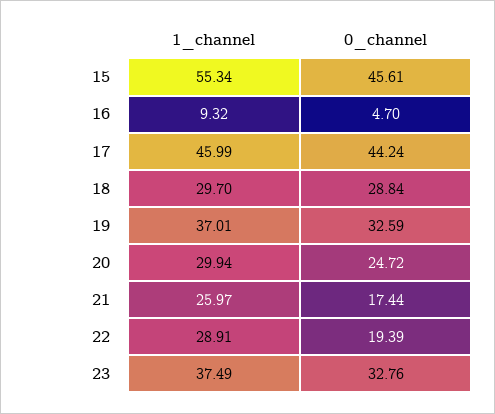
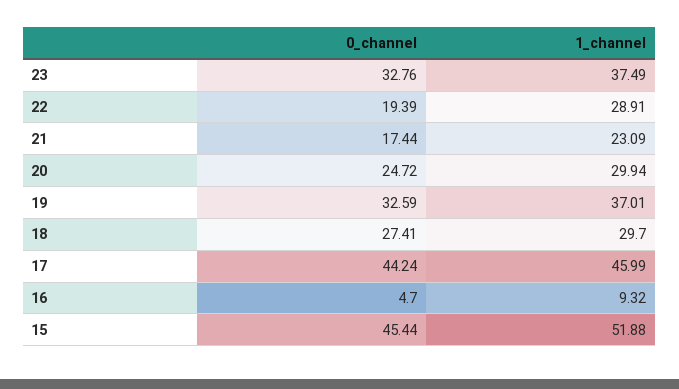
1_channel, 15: 55.34 -> 51.88
0_channel, 15: 45.61 -> 45.44
0_channel, 18: 28.84 -> 27.41
1_channel, 21: 25.97 -> 23.09

